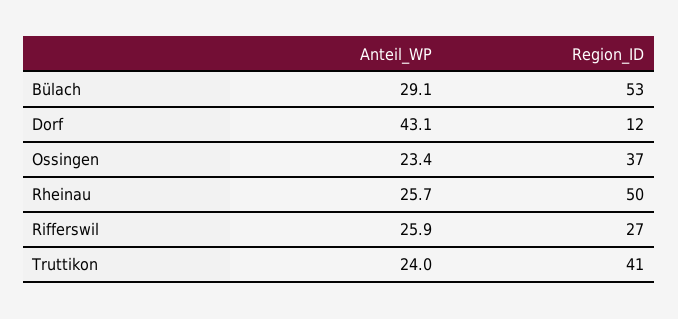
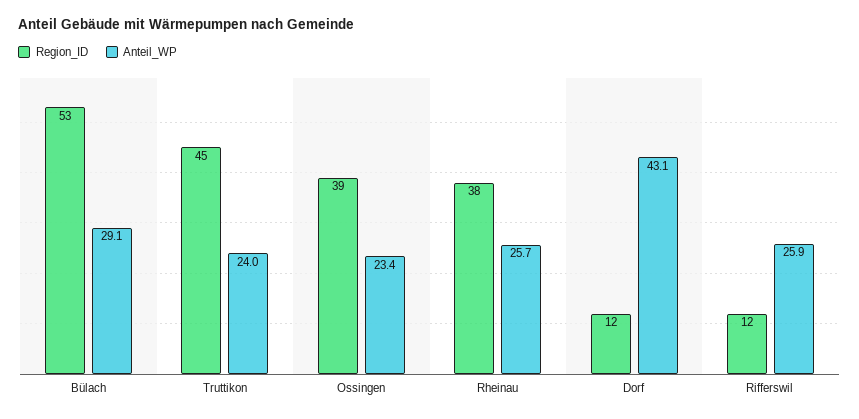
Region_ID, Ossingen: 37 -> 39
Region_ID, Rheinau: 50 -> 38
Region_ID, Rifferswil: 27 -> 12
Region_ID, Truttikon: 41 -> 45

